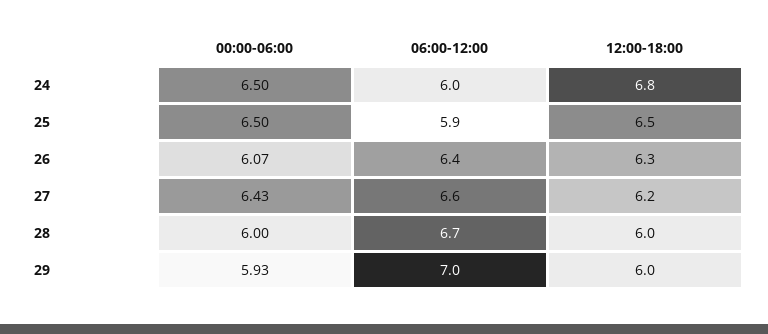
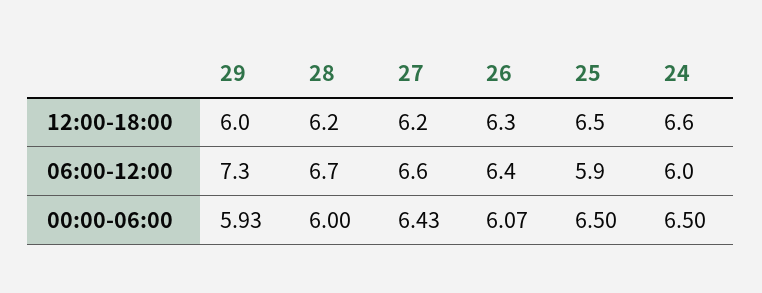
12:00-18:00, 24: 6.8 -> 6.6
12:00-18:00, 28: 6 -> 6.2
06:00-12:00, 29: 7 -> 7.3

